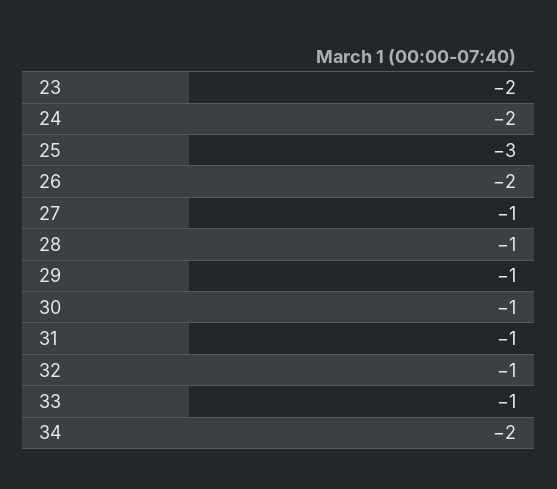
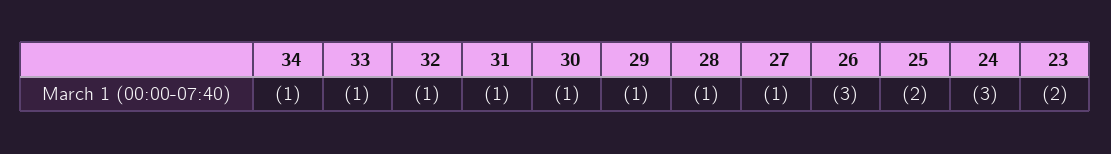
24: -2 -> -3
25: -3 -> -2
26: -2 -> -3
34: -2 -> -1

